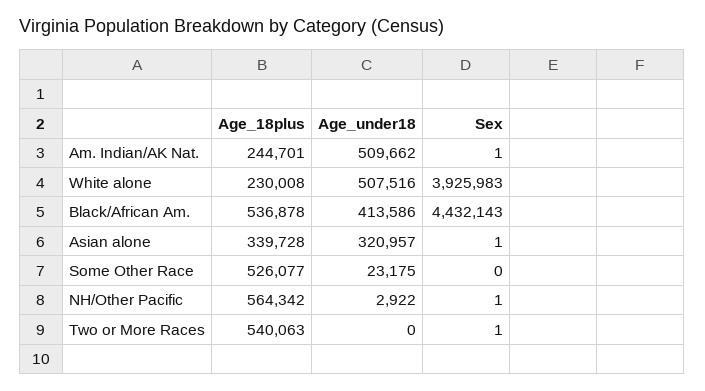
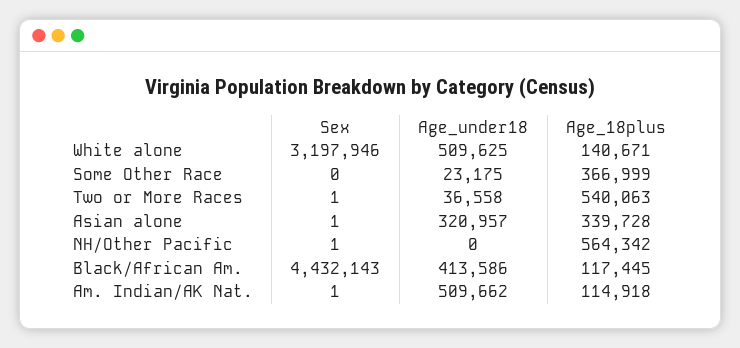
Age_18plus, Am. Indian/AK Nat.: 244701 -> 114918
Age_18plus, White alone: 230008 -> 140671
Age_under18, White alone: 507516 -> 509625
Sex, White alone: 3925983 -> 3197946
Age_18plus, Black/African Am.: 536878 -> 117445
Age_18plus, Some Other Race: 526077 -> 366999
Age_under18, NH/Other Pacific: 2922 -> 0
Age_under18, Two or More Races: 0 -> 36558

